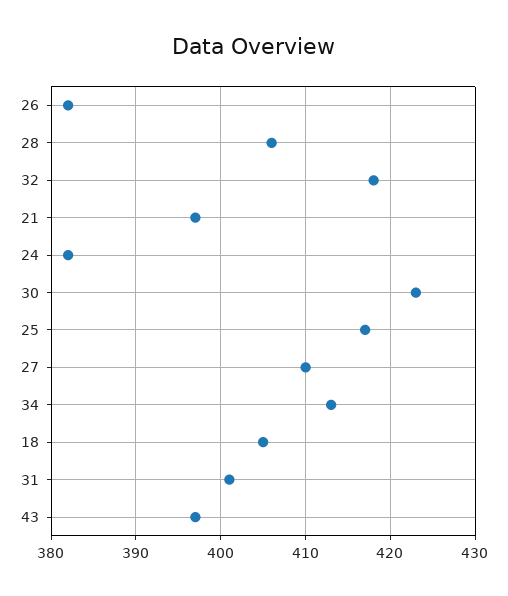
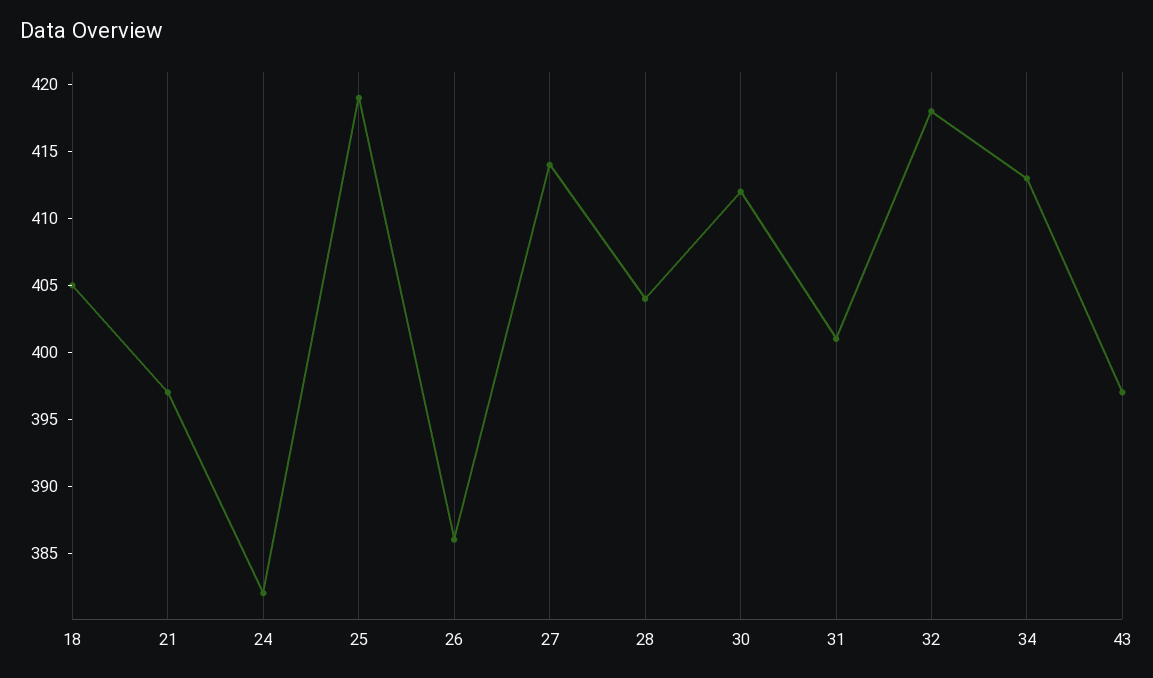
26: 382 -> 386
28: 406 -> 404
30: 423 -> 412
25: 417 -> 419
27: 410 -> 414

